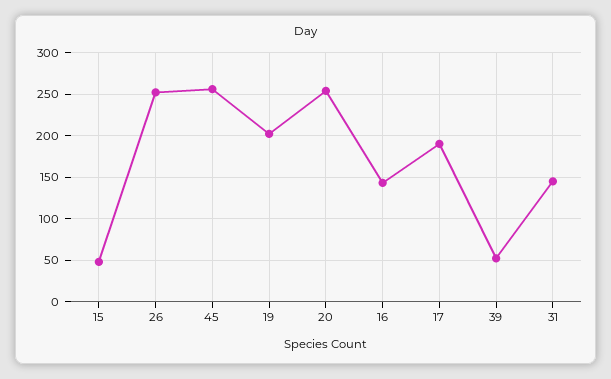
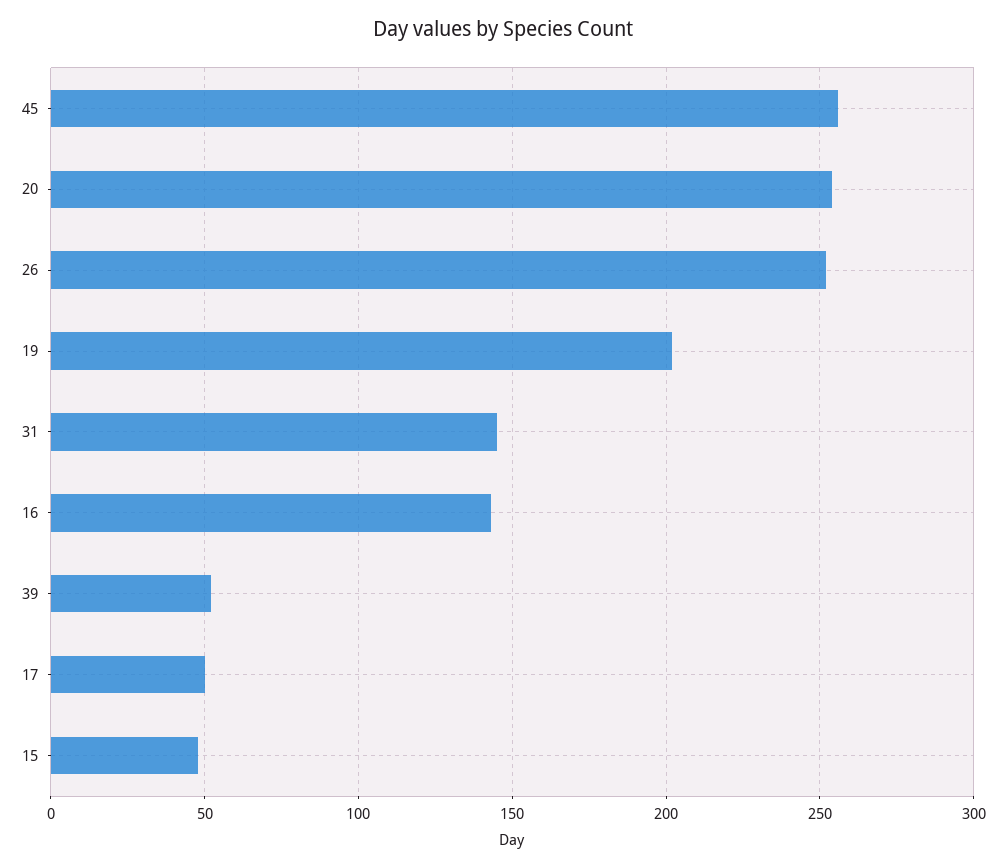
17: 190 -> 50

